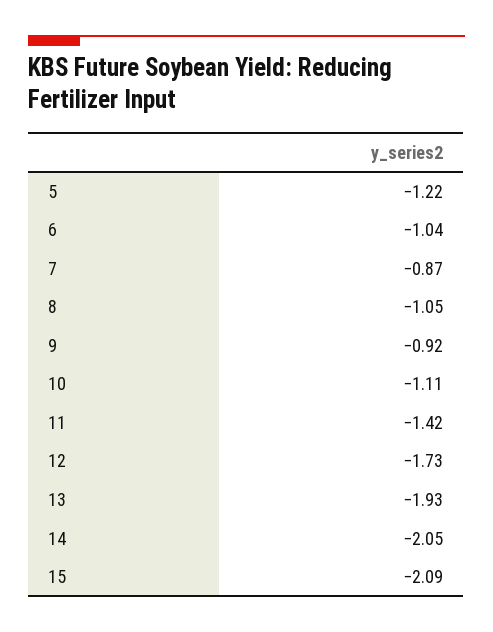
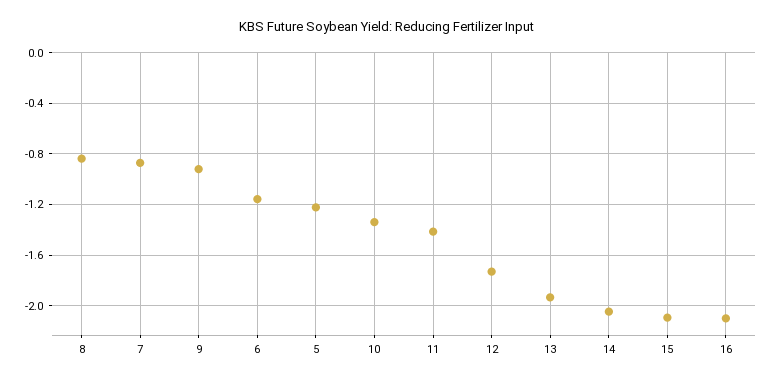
6: -1.04 -> -1.15
8: -1.05 -> -0.85
10: -1.11 -> -1.35
16: none -> -2.1

